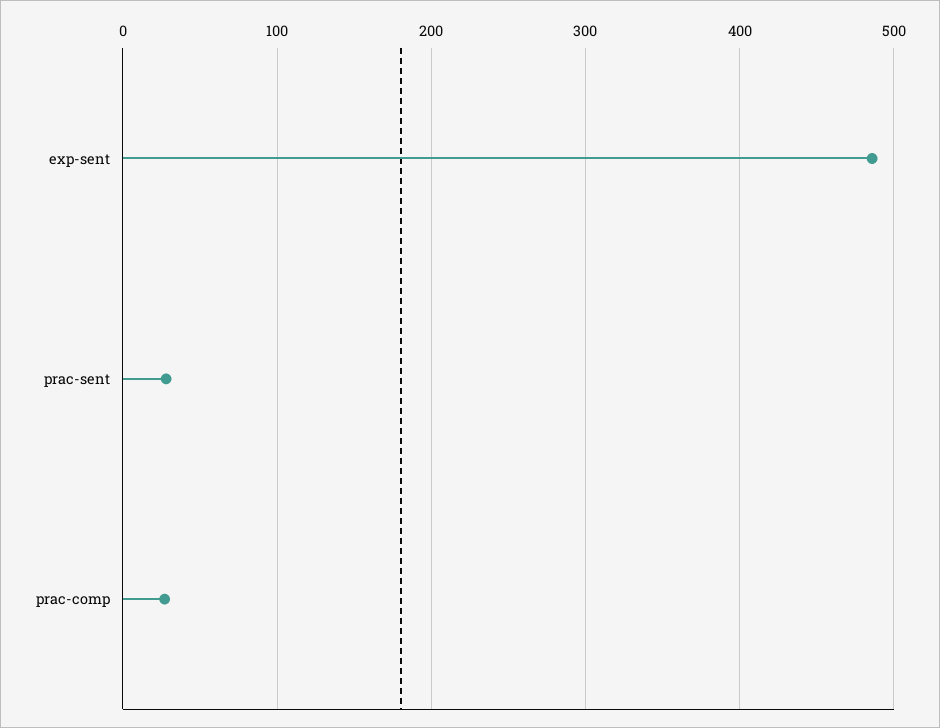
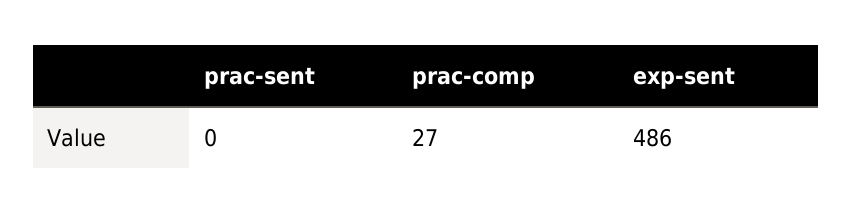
prac-sent: 30 -> 0

